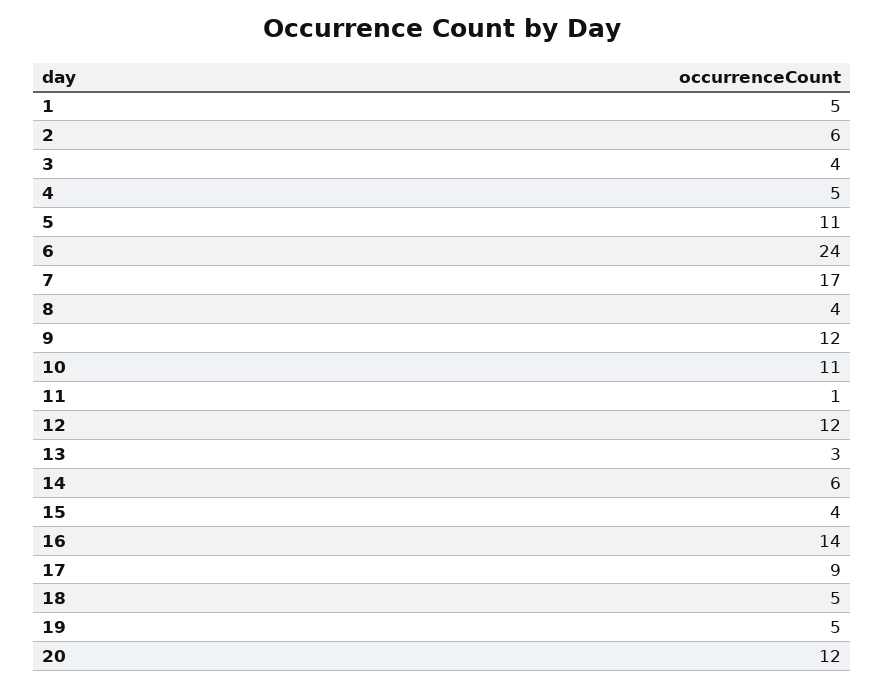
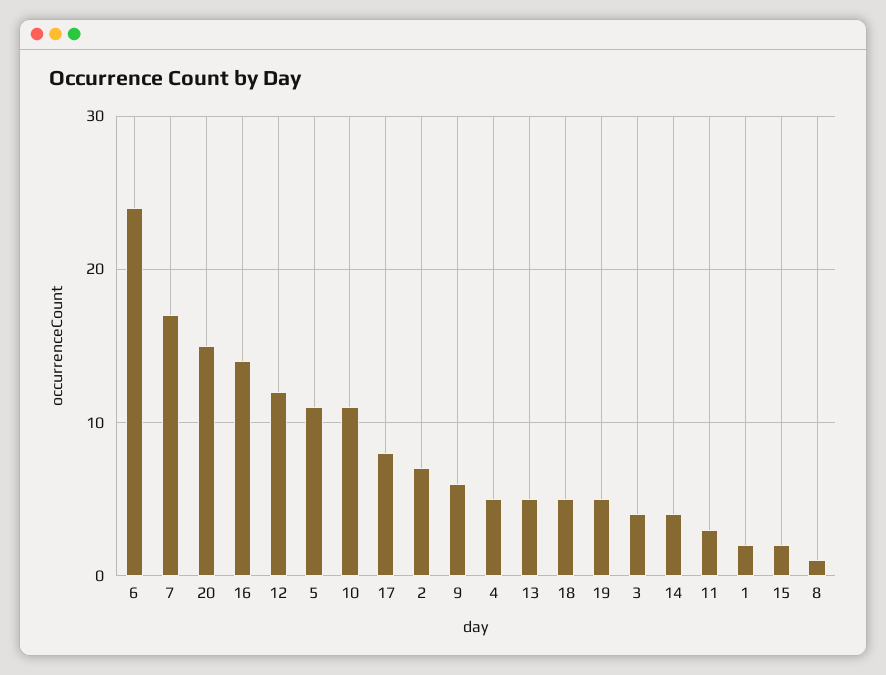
1: 5 -> 2
2: 6 -> 7
8: 4 -> 1
9: 12 -> 6
11: 1 -> 3
13: 3 -> 5
14: 6 -> 4
15: 4 -> 2
17: 9 -> 8
20: 12 -> 15

